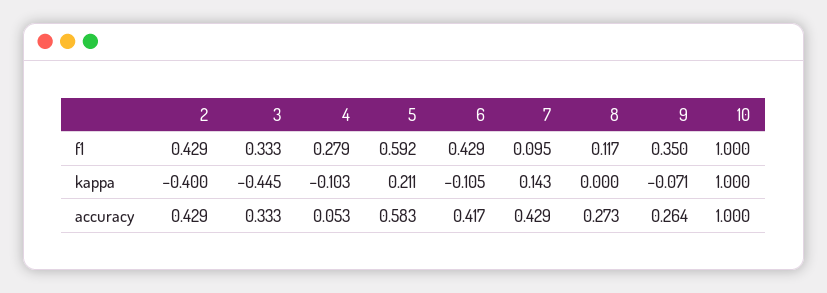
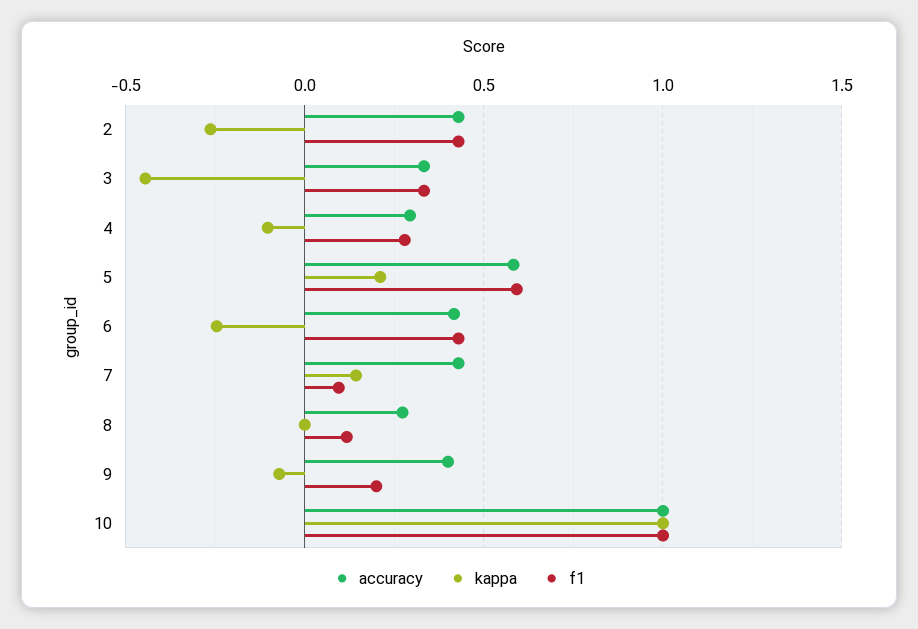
f1, 9: 0.35 -> 0.2
kappa, 2: -0.4 -> -0.25
kappa, 6: -0.105 -> -0.25
accuracy, 4: 0.053 -> 0.3
accuracy, 9: 0.264 -> 0.4

